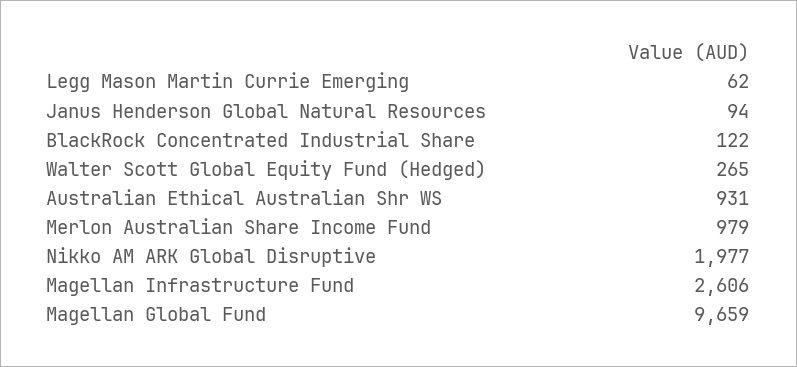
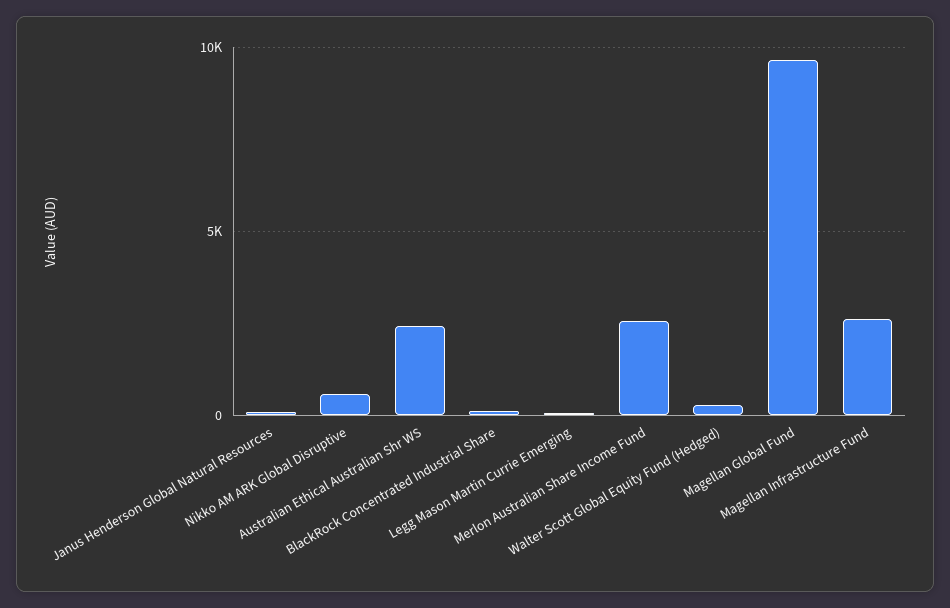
Australian Ethical Australian Shr WS: 931 -> 2500
Merlon Australian Share Income Fund: 979 -> 2500
Nikko AM ARK Global Disruptive: 1977 -> 500

